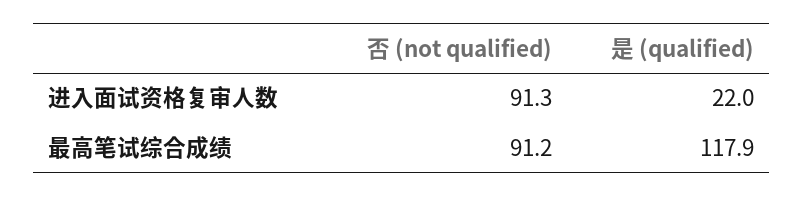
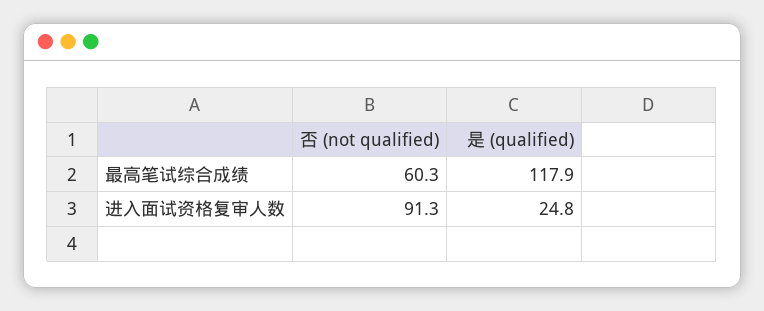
是 (qualified), 进入面试资格复审人数: 22 -> 24.8
否 (not qualified), 最高笔试综合成绩: 91.2 -> 60.3

